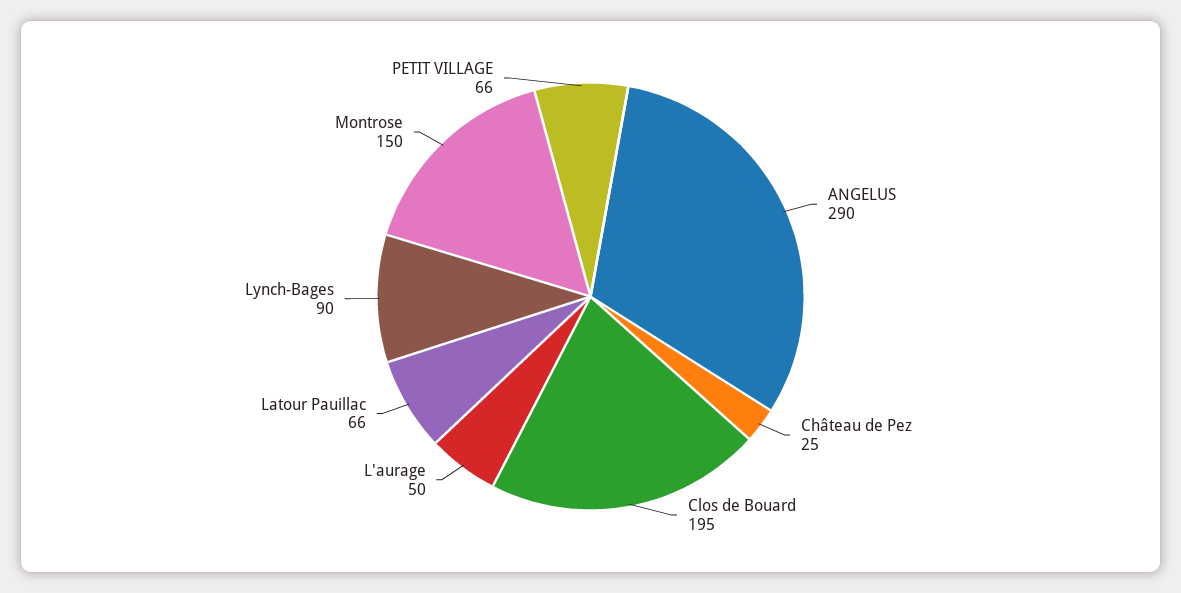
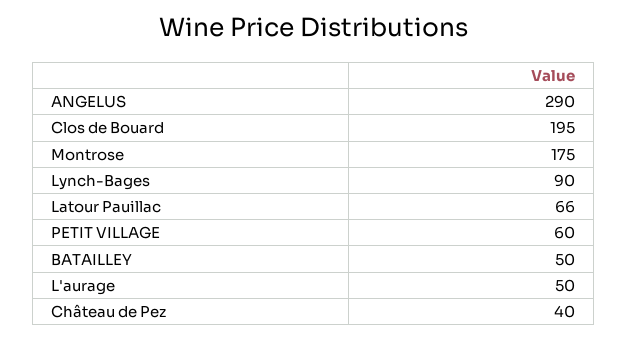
Château de Pez: 25 -> 40
Montrose: 150 -> 175
PETIT VILLAGE: 66 -> 60
BATAILLEY: none -> 50

